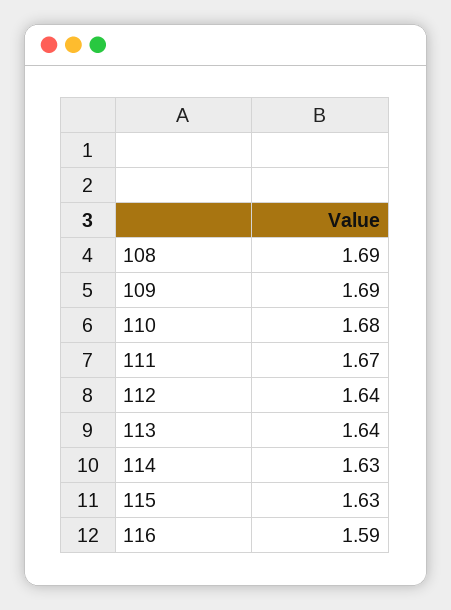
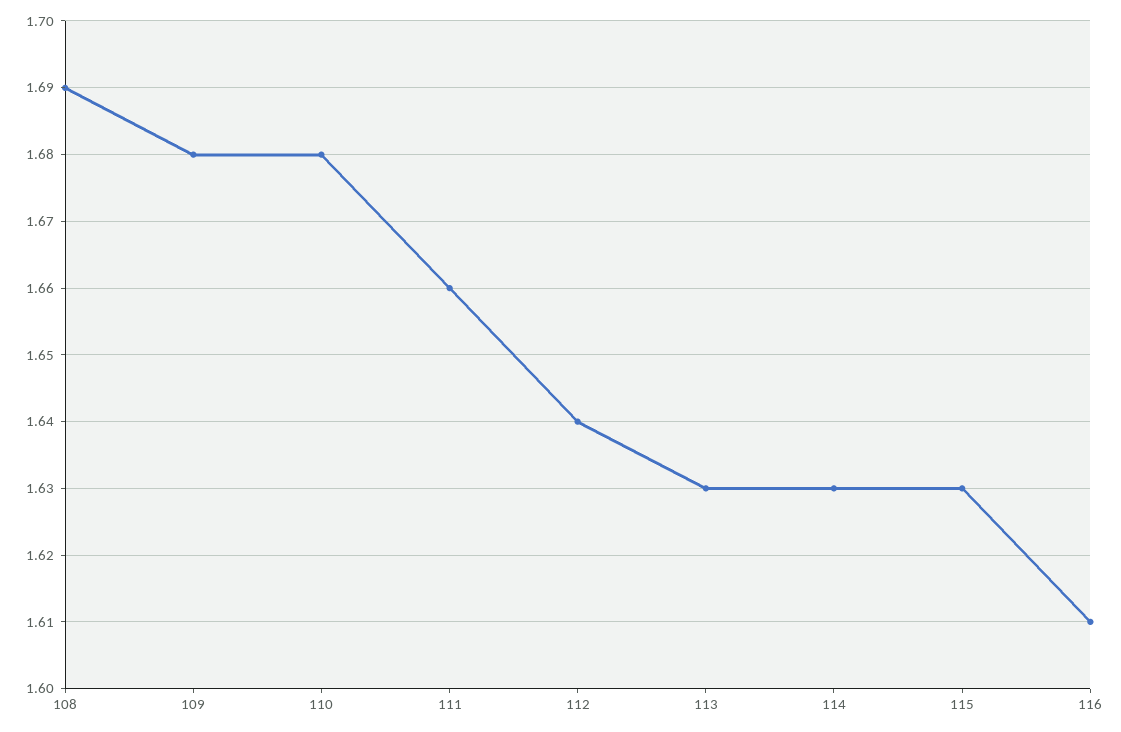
109: 1.69 -> 1.68
111: 1.67 -> 1.66
113: 1.64 -> 1.63
116: 1.59 -> 1.61

